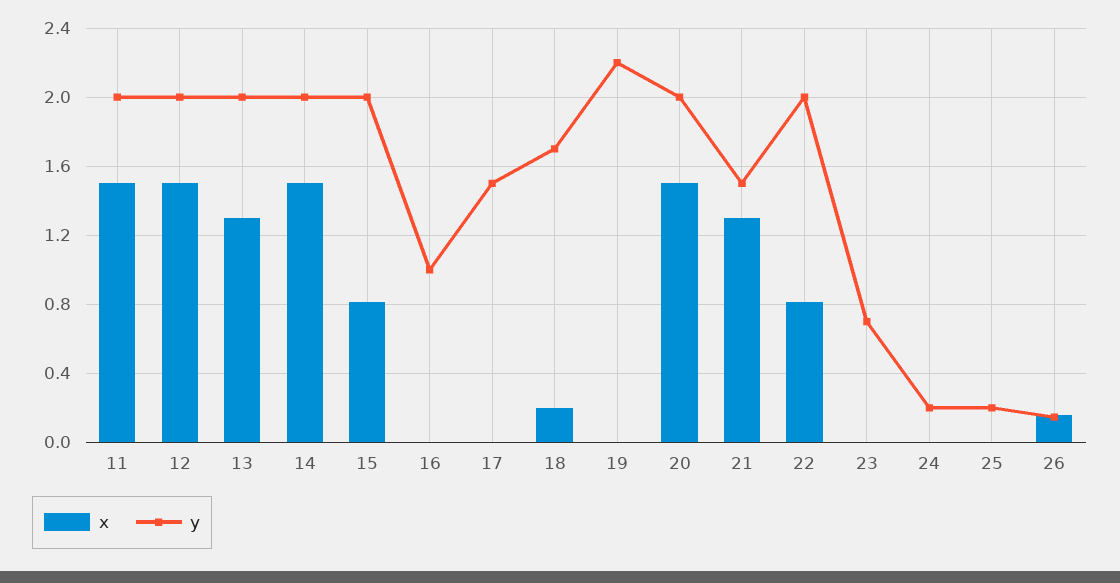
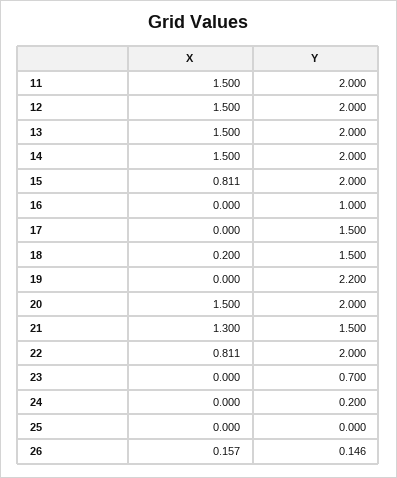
x, 13: 1.3 -> 1.5
y, 18: 1.7 -> 1.5
y, 25: 0.2 -> 0

